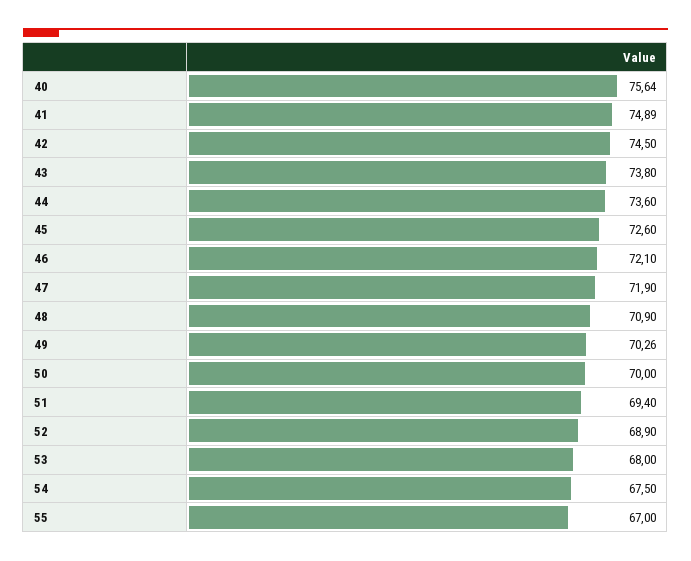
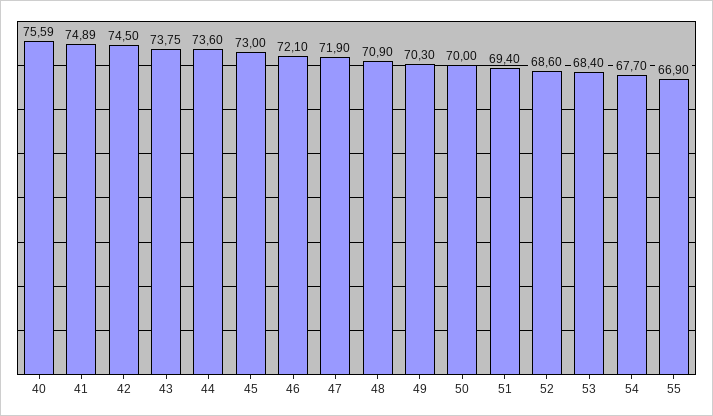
40: 75.64 -> 75.59
43: 73.8 -> 73.75
45: 72.6 -> 73
49: 70.26 -> 70.3
52: 68.9 -> 68.6
53: 68 -> 68.4
54: 67.5 -> 67.7
55: 67 -> 66.9

